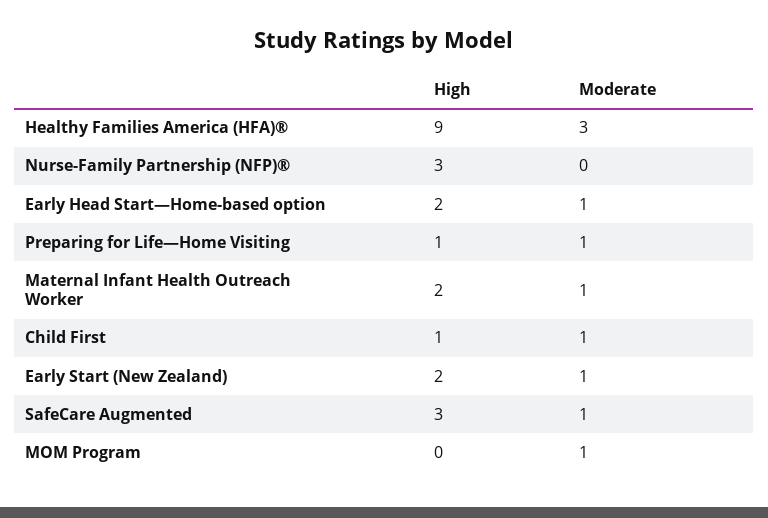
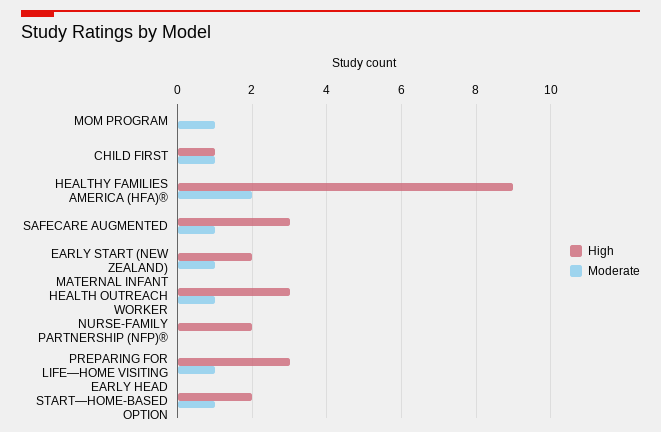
Moderate, Healthy Families America (HFA)®: 3 -> 2
High, Nurse-Family Partnership (NFP)®: 3 -> 2
High, Preparing for Life—Home Visiting: 1 -> 3
High, Maternal Infant Health Outreach Worker: 2 -> 3

